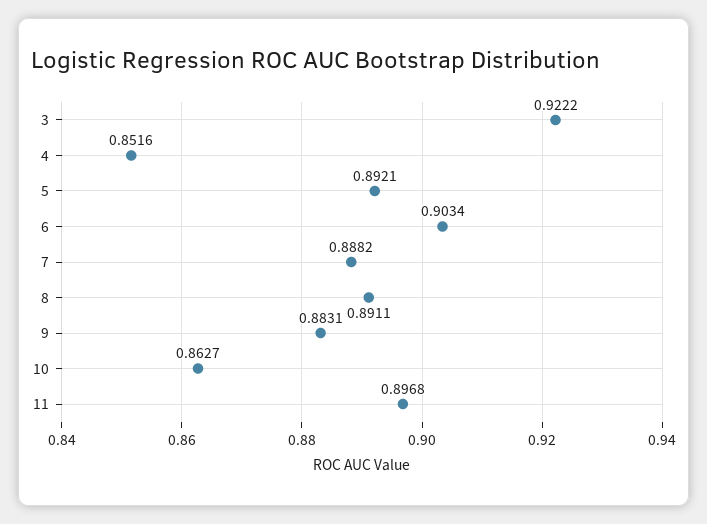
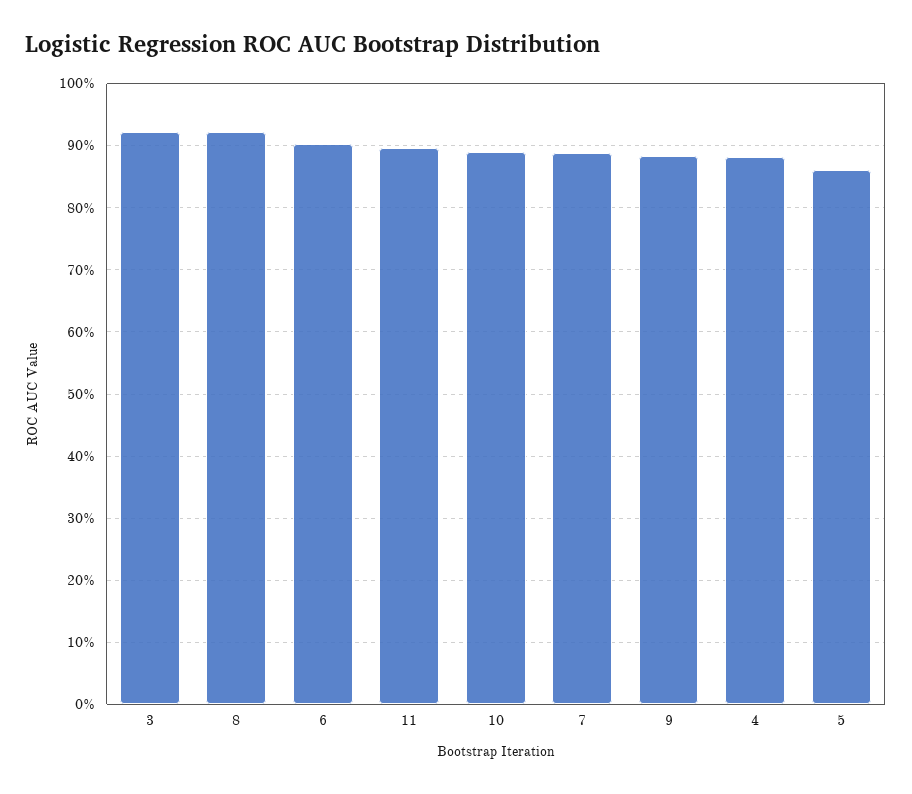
4: 0.8516 -> 0.88
5: 0.8921 -> 0.86
8: 0.8911 -> 0.92
10: 0.8627 -> 0.89

